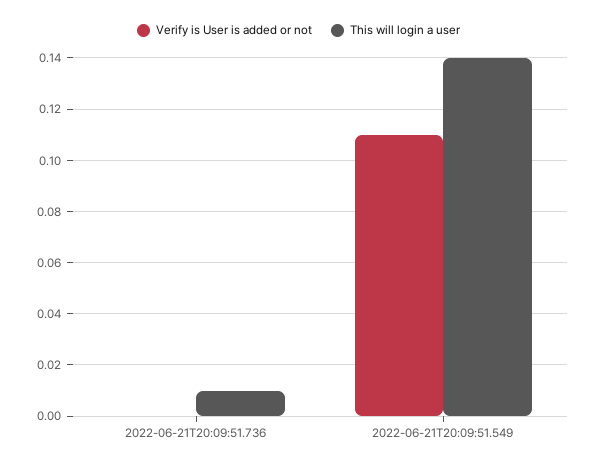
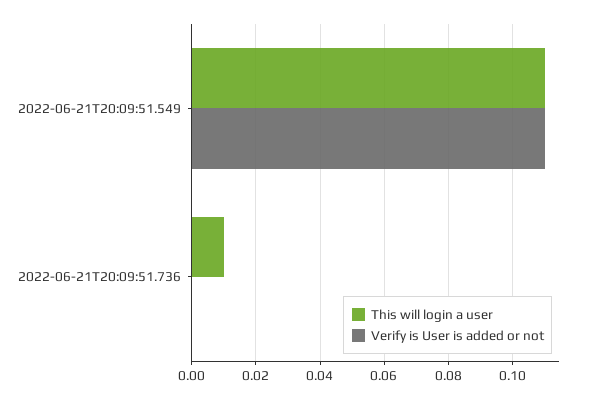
This will login a user, 2022-06-21T20:09:51.549: 0.14 -> 0.11

